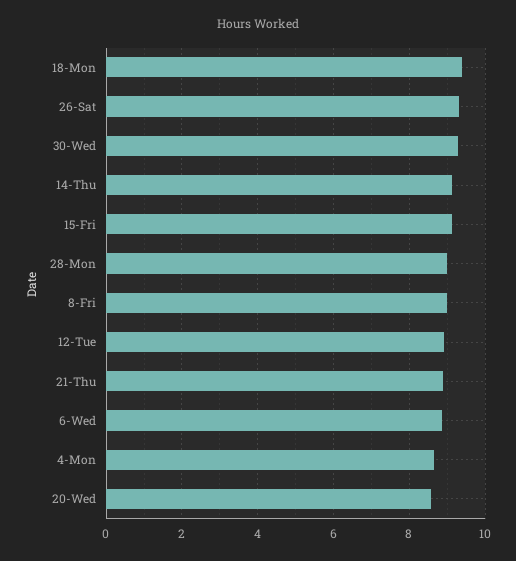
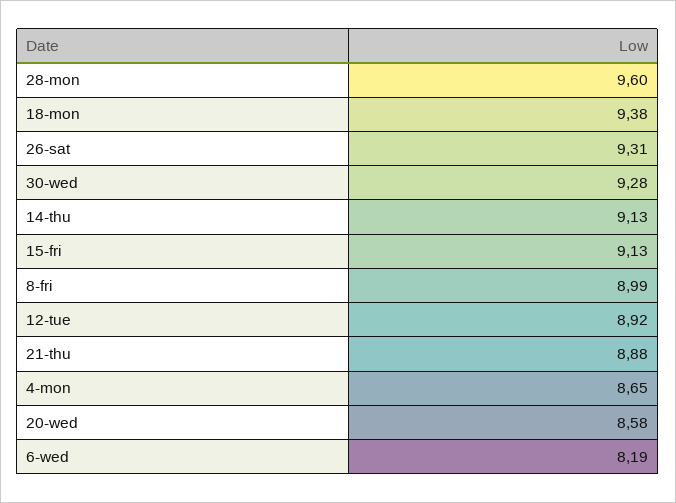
28-Mon: 9 -> 9.6
6-Wed: 8.8 -> 8.19

